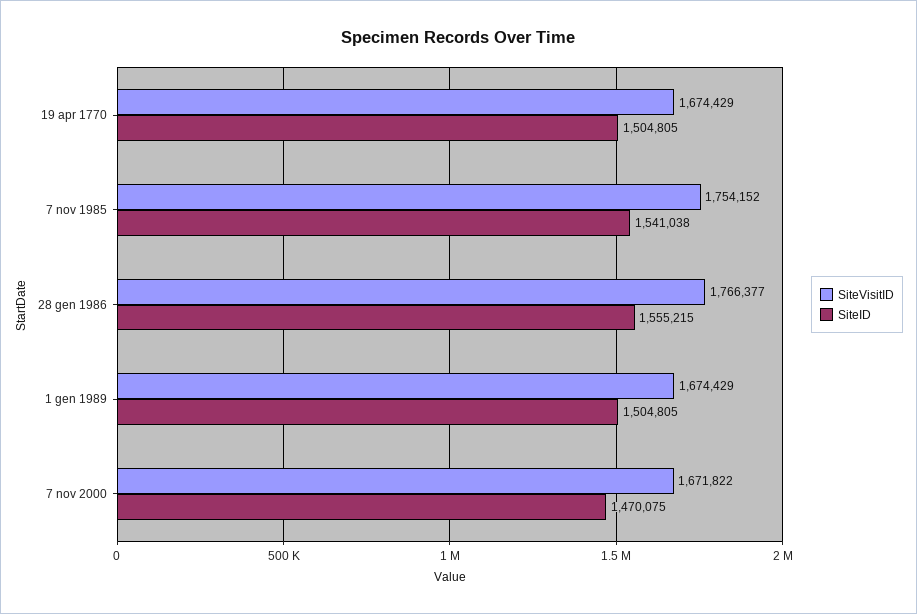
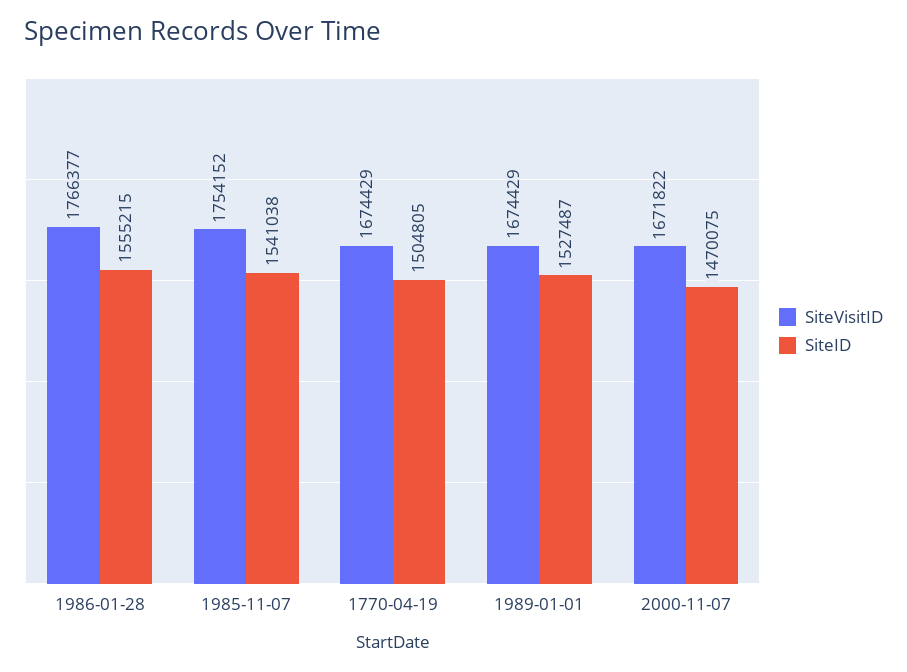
SiteID, 1 gen 1989: 1504805 -> 1527487

